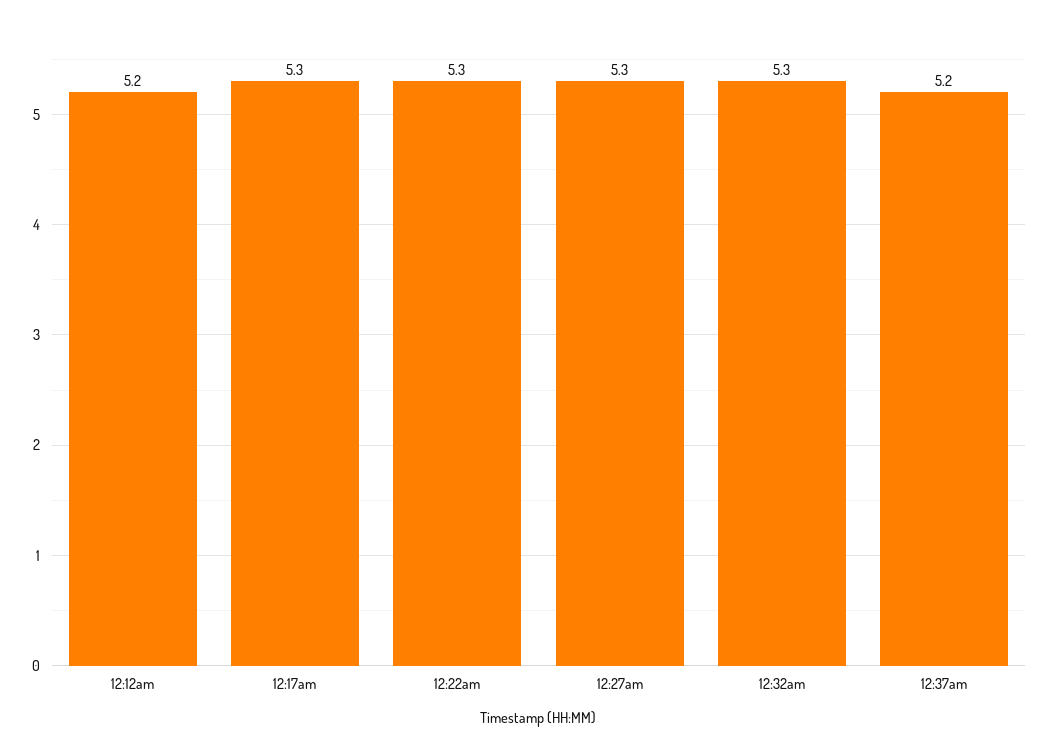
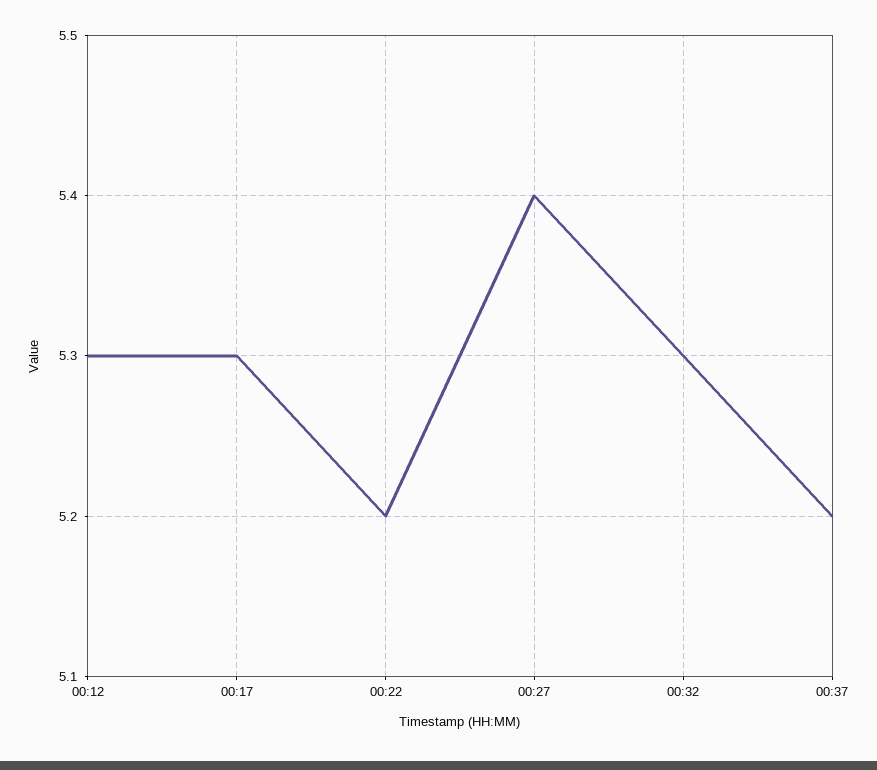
12:12am: 5.2 -> 5.3
12:22am: 5.3 -> 5.2
12:27am: 5.3 -> 5.4

